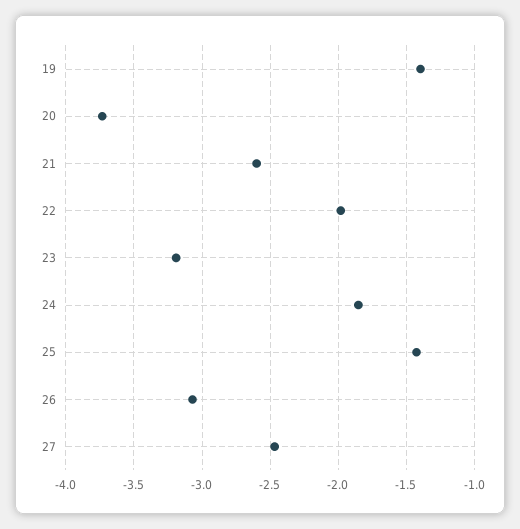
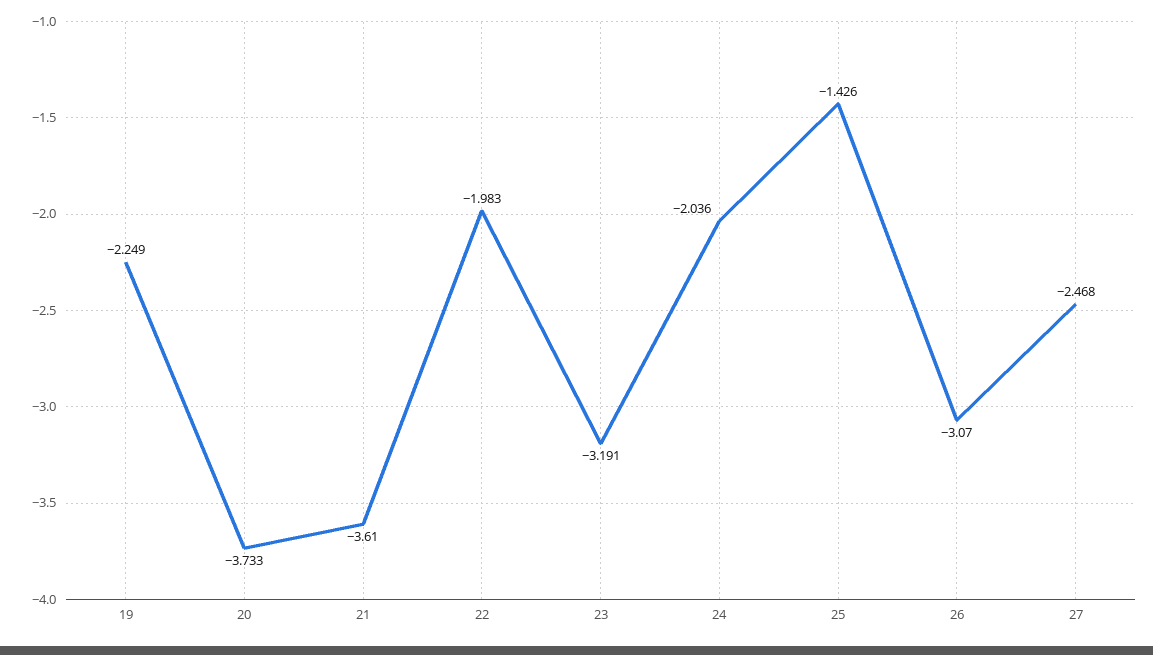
19: -1.4 -> -2.249
21: -2.6 -> -3.61
24: -1.85 -> -2.036

